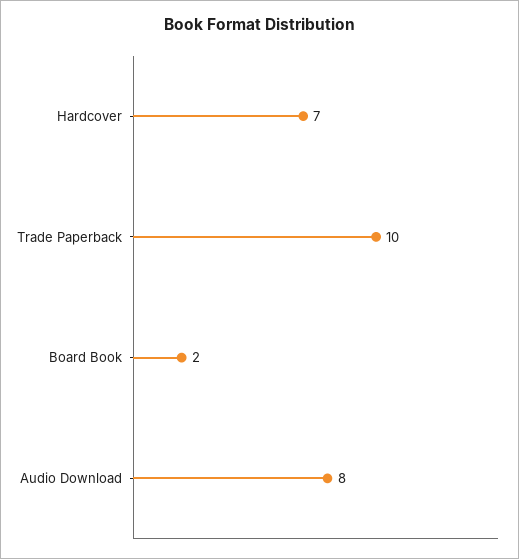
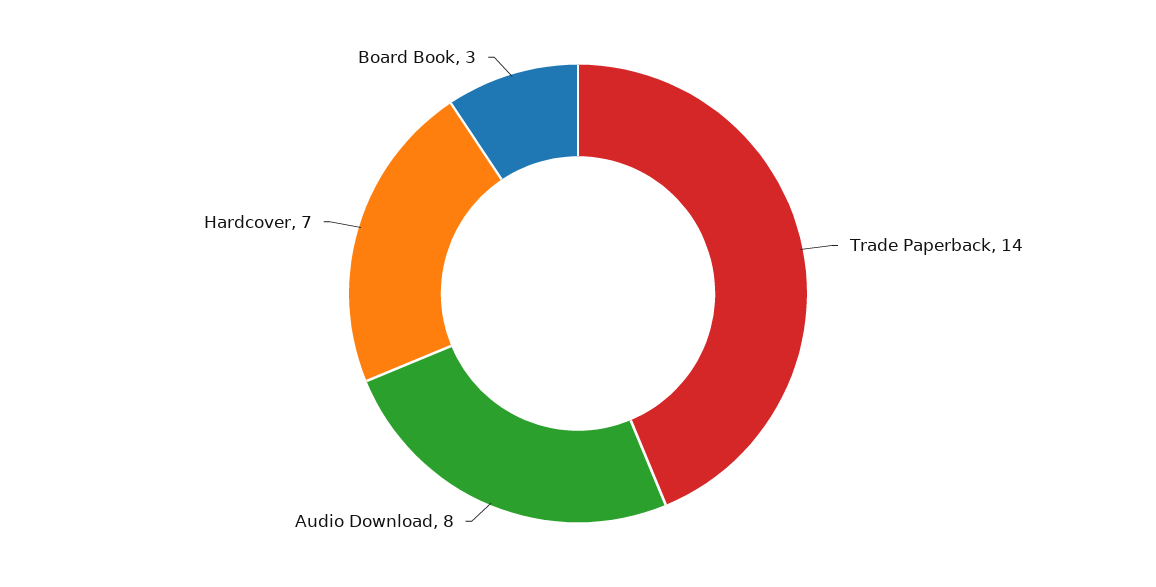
Trade Paperback: 10 -> 14
Board Book: 2 -> 3

